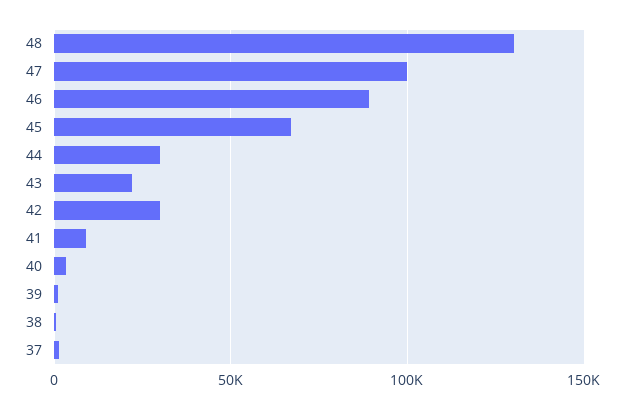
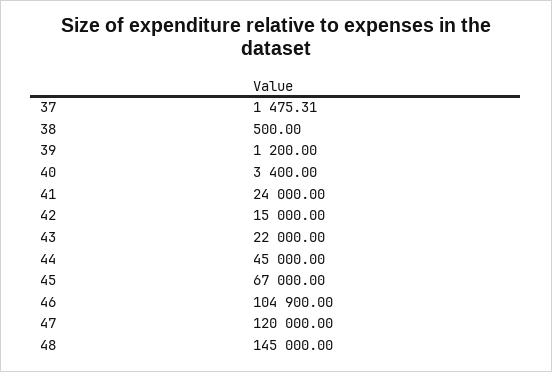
48: 130000 -> 145000
47: 100000 -> 120000
46: 90000 -> 104900
44: 30000 -> 45000
42: 30000 -> 15000
41: 10000 -> 24000

